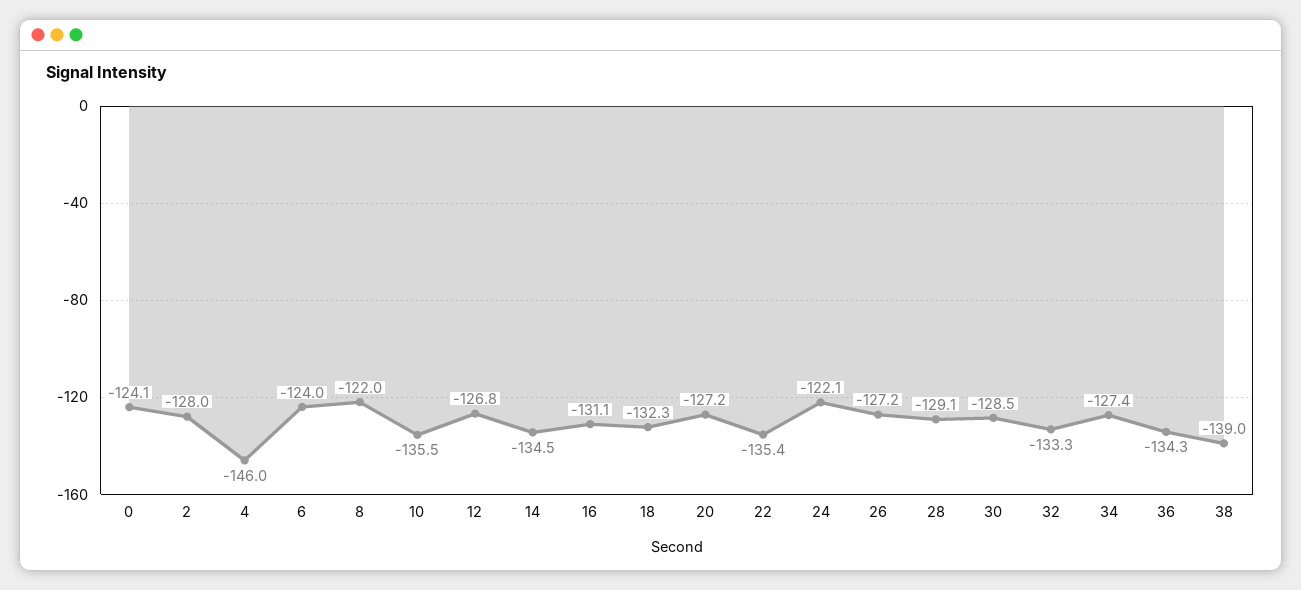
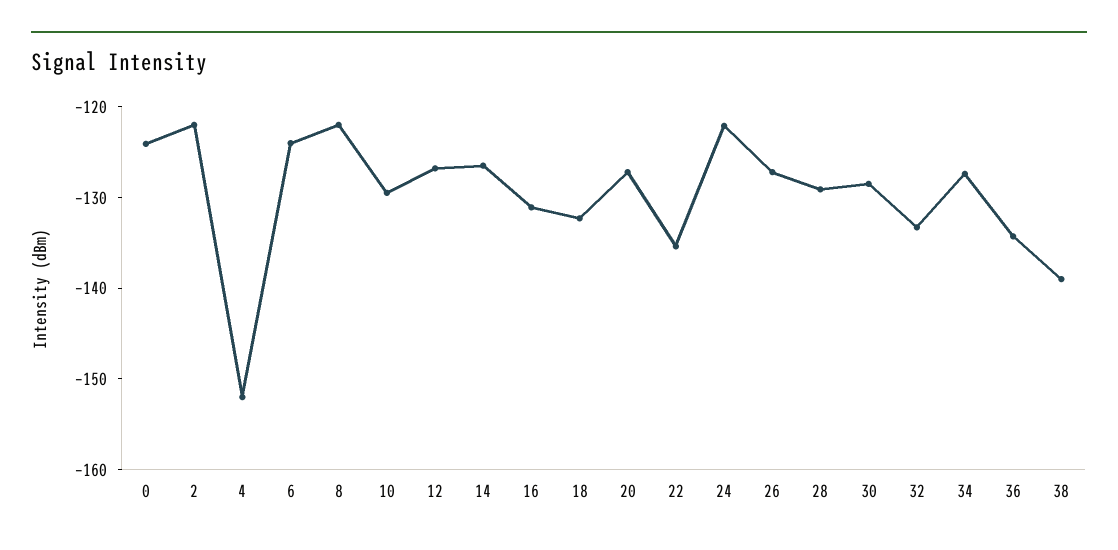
2: -128 -> -122
4: -146 -> -152
10: -135.5 -> -130
14: -134.5 -> -126

